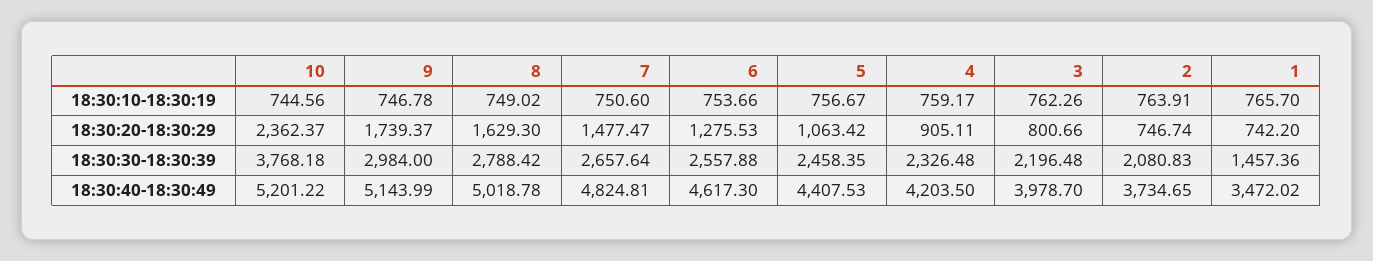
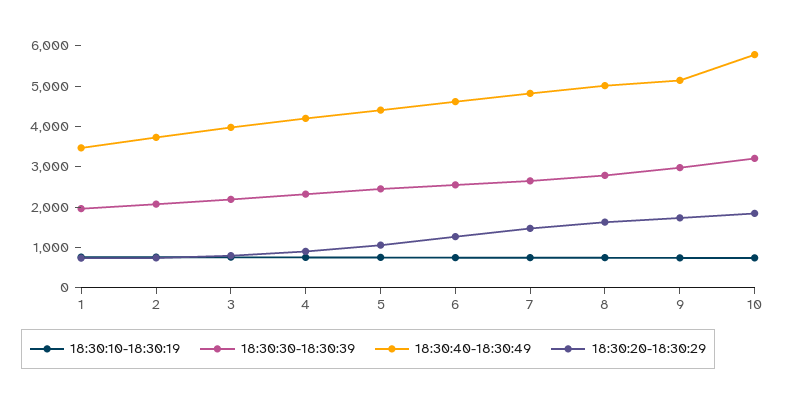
18:30:20-18:30:29, 10: 2362.37 -> 1800
18:30:30-18:30:39, 10: 3768.18 -> 3200
18:30:30-18:30:39, 1: 1457.36 -> 2000
18:30:40-18:30:49, 10: 5201.22 -> 5800

